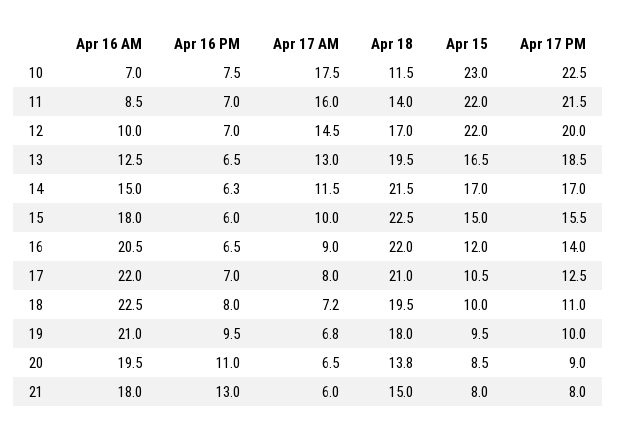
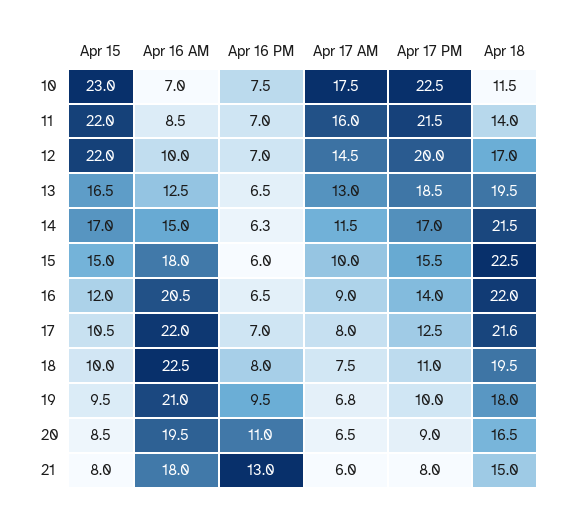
Apr 18, 17: 21 -> 21.6
Apr 17 AM, 18: 7.2 -> 7.5
Apr 18, 20: 13.8 -> 16.5

